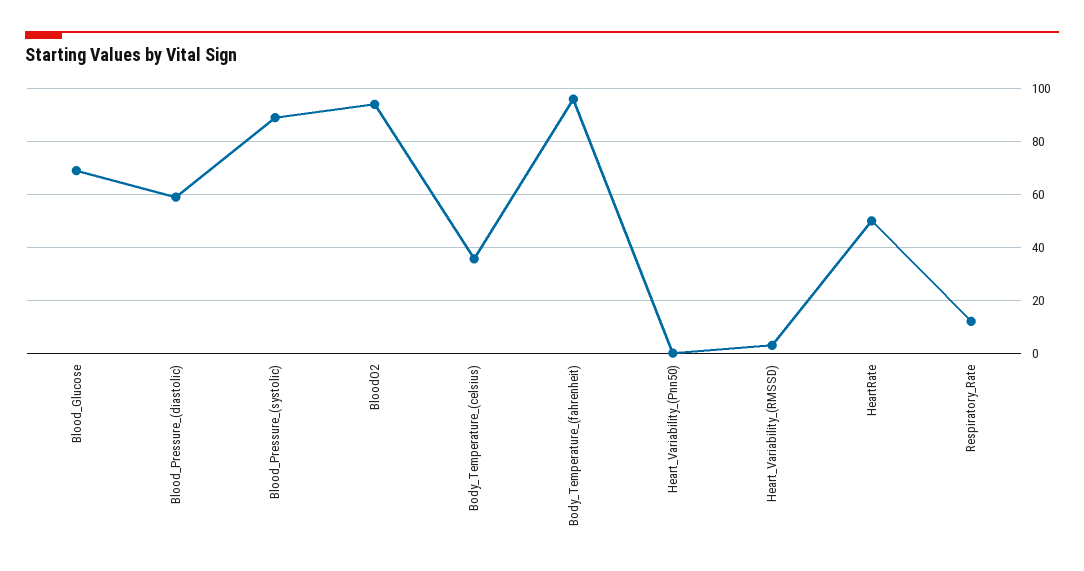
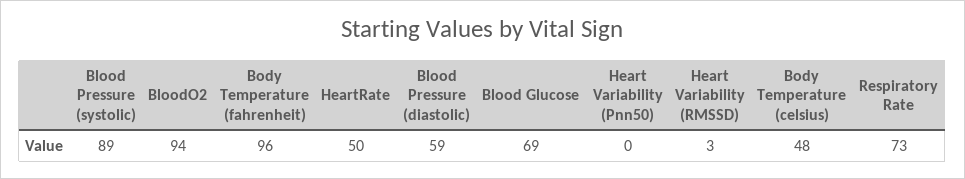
Body_Temperature_(celsius): 35 -> 48
Respiratory_Rate: 12.5 -> 73

